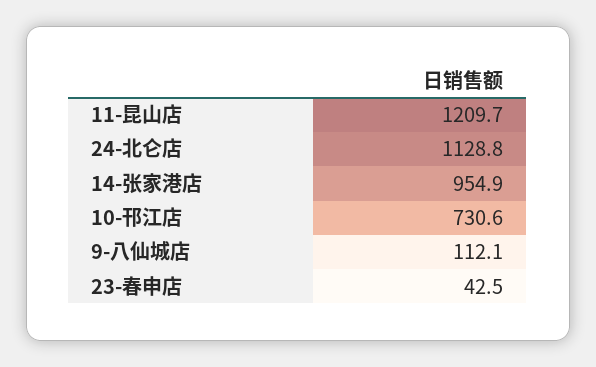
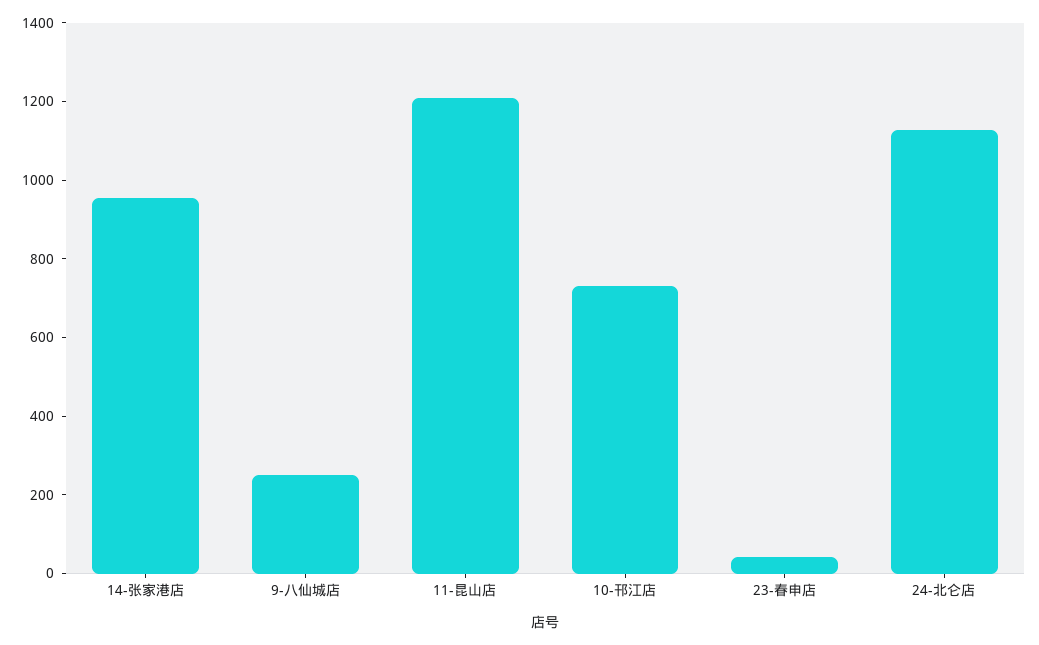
9-八仙城店: 112.1 -> 250

